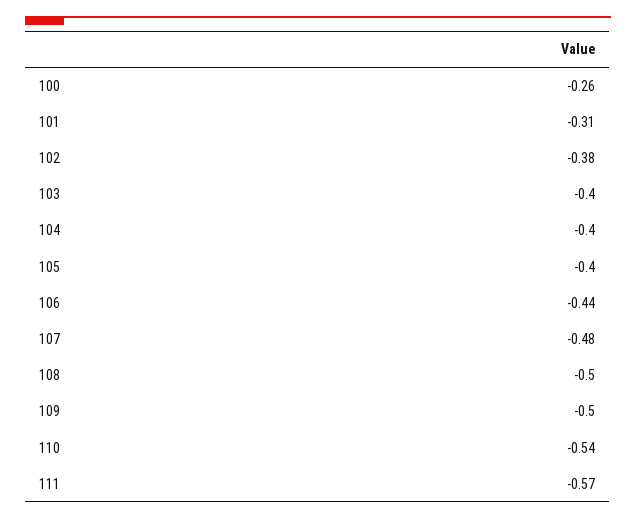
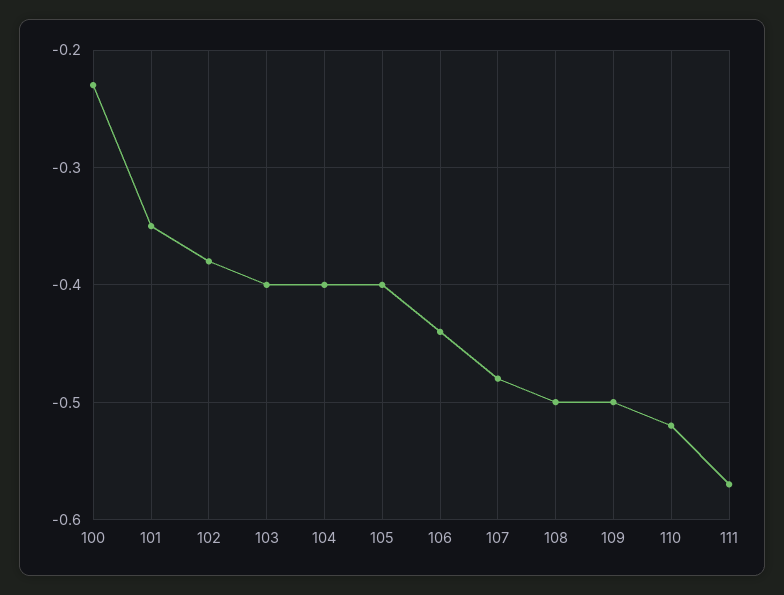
100: -0.26 -> -0.23
101: -0.31 -> -0.35
110: -0.54 -> -0.52

